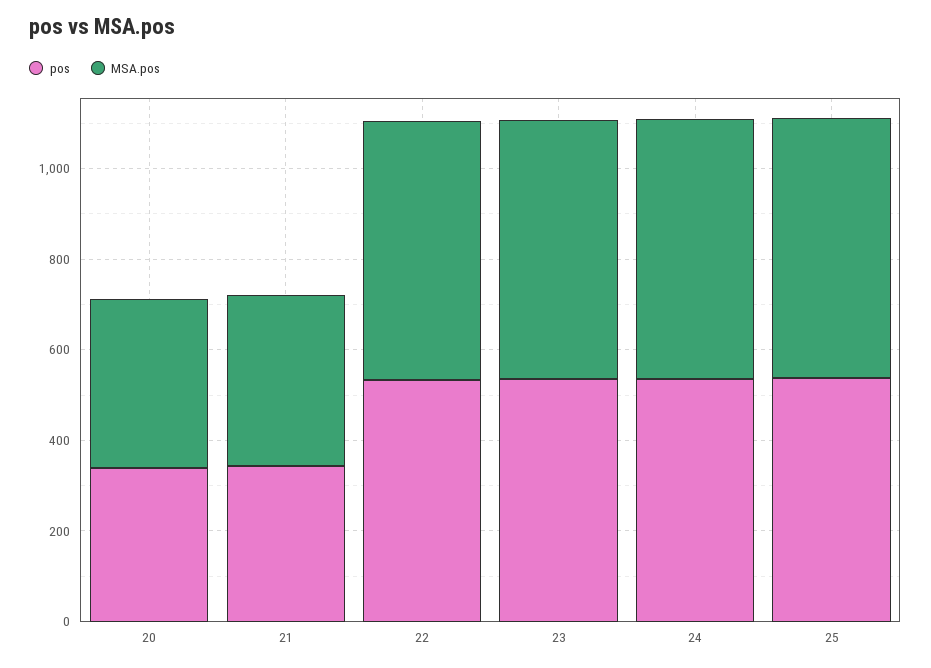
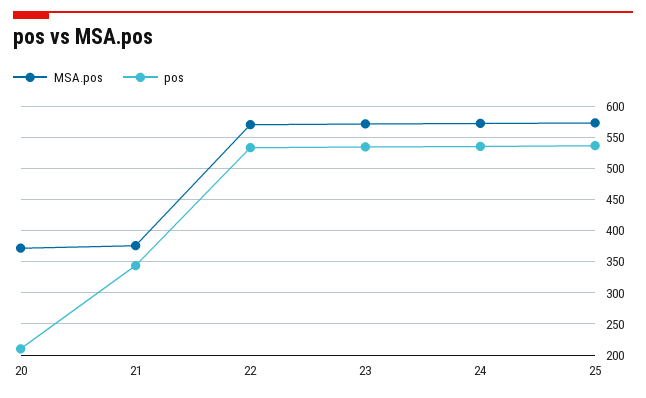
pos, 20: 350 -> 210

